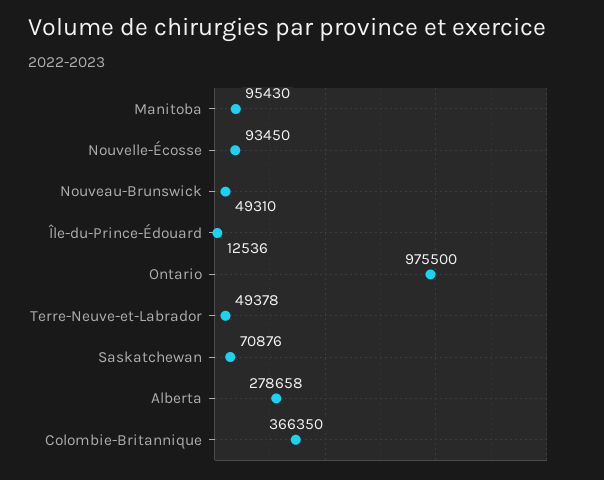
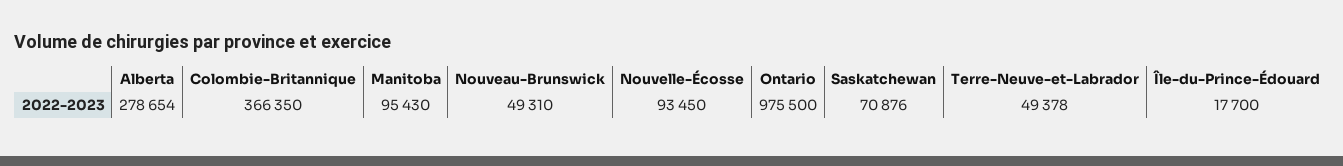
Île-du-Prince-Édouard: 12536 -> 17700
Alberta: 278658 -> 278654

